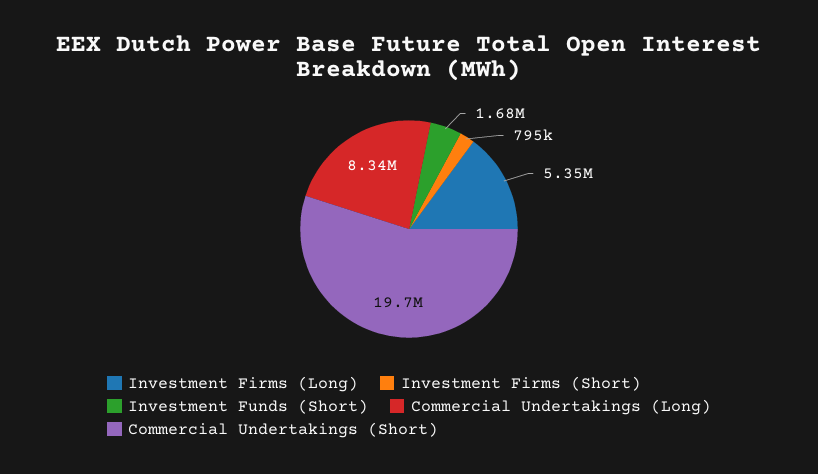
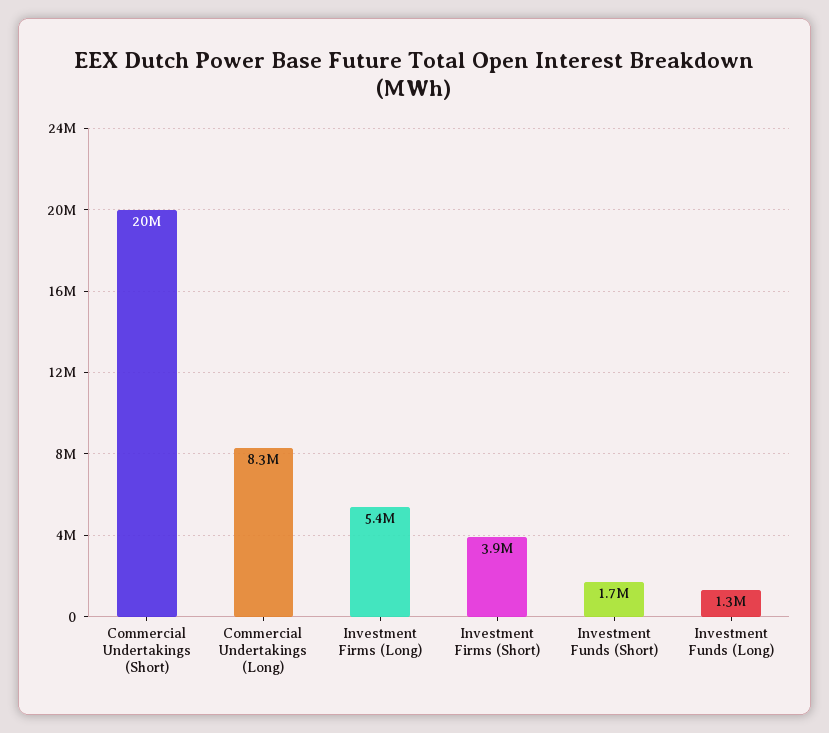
Investment Firms (Short): 795000 -> 3900000
Investment Funds (Long): none -> 1300000

